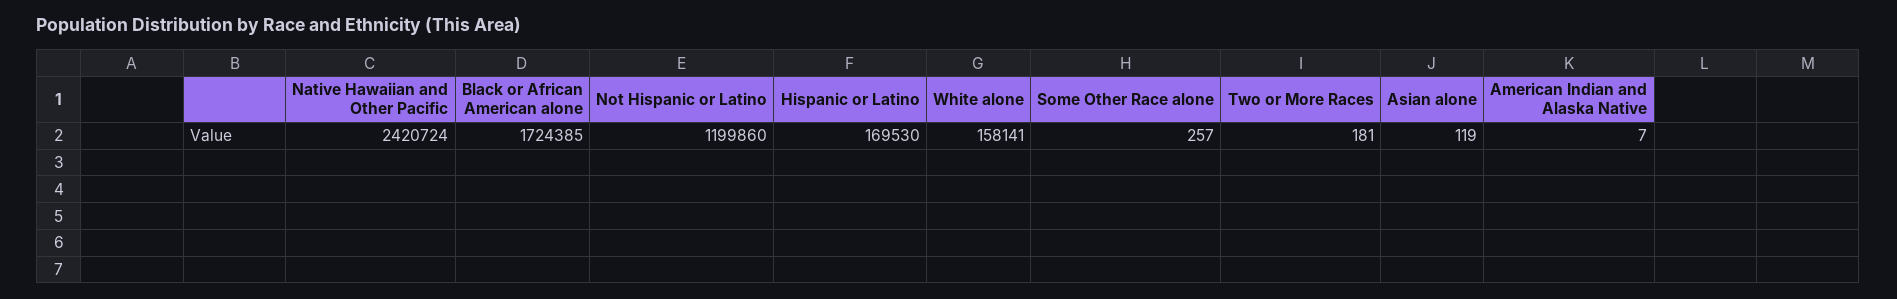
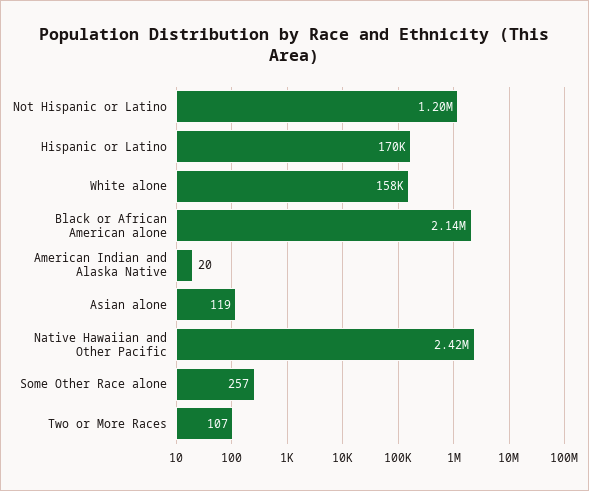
Black or African American alone: 1724385 -> 2140000
Two or More Races: 181 -> 107
American Indian and Alaska Native: 7 -> 20

